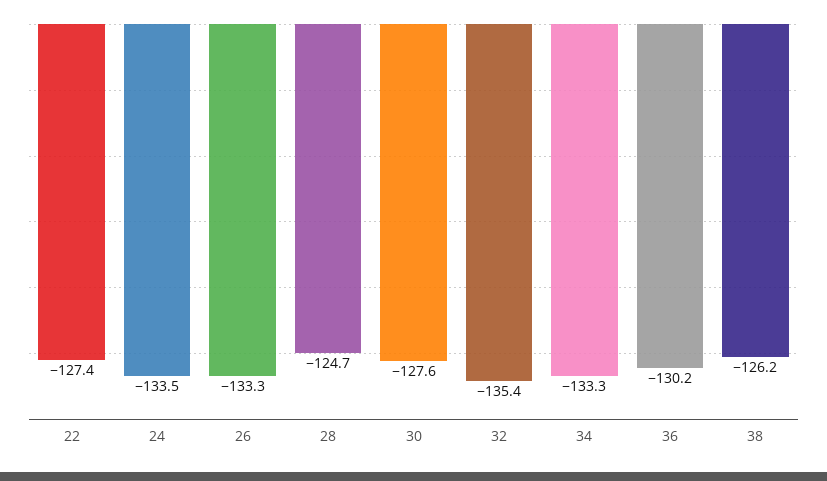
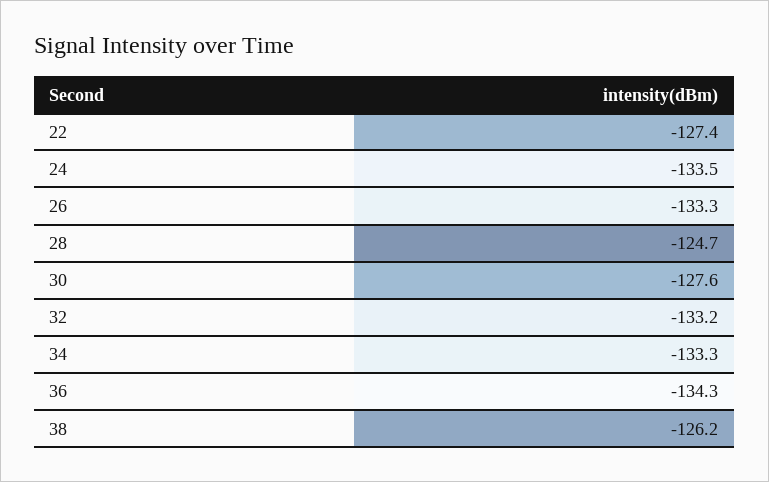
32: -135.4 -> -133.2
36: -130.2 -> -134.3

